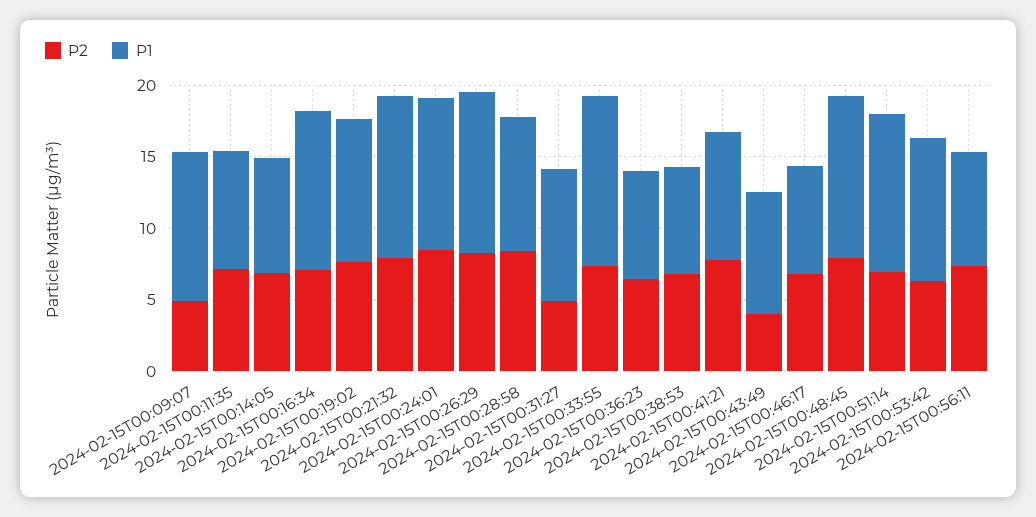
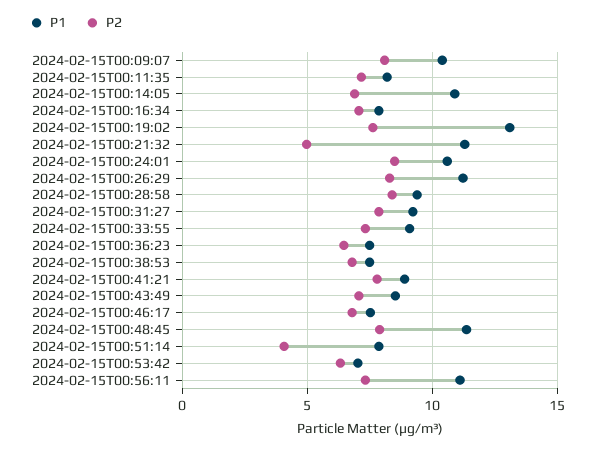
P2, 2024-02-15T00:09:07: 5 -> 8
P1, 2024-02-15T00:14:05: 8 -> 11
P1, 2024-02-15T00:16:34: 11 -> 8
P1, 2024-02-15T00:19:02: 10 -> 13
P2, 2024-02-15T00:21:32: 8 -> 5
P2, 2024-02-15T00:31:27: 5 -> 8
P1, 2024-02-15T00:33:55: 12 -> 9
P2, 2024-02-15T00:43:49: 4 -> 7
P2, 2024-02-15T00:51:14: 7 -> 4
P1, 2024-02-15T00:51:14: 11 -> 8
P1, 2024-02-15T00:53:42: 10 -> 7
P1, 2024-02-15T00:56:11: 8 -> 11

